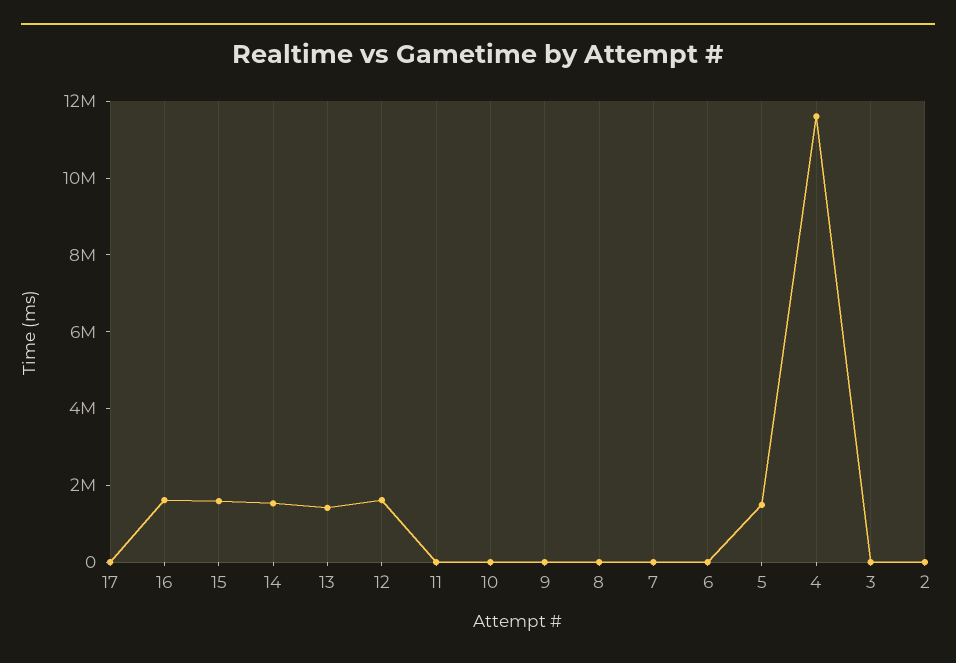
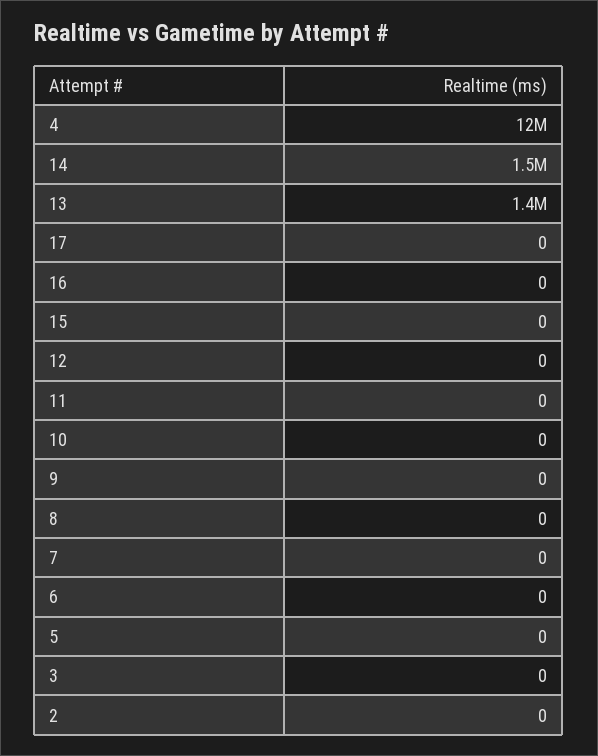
16: 1500000 -> 0
15: 1500000 -> 0
12: 1500000 -> 0
5: 1500000 -> 0

